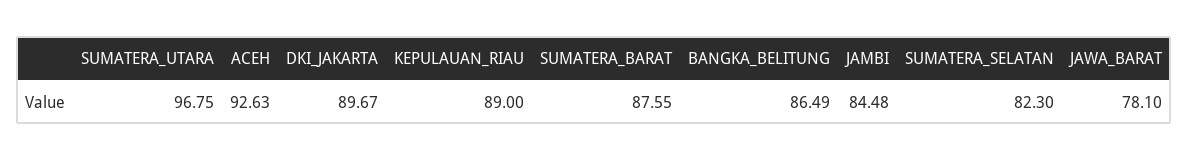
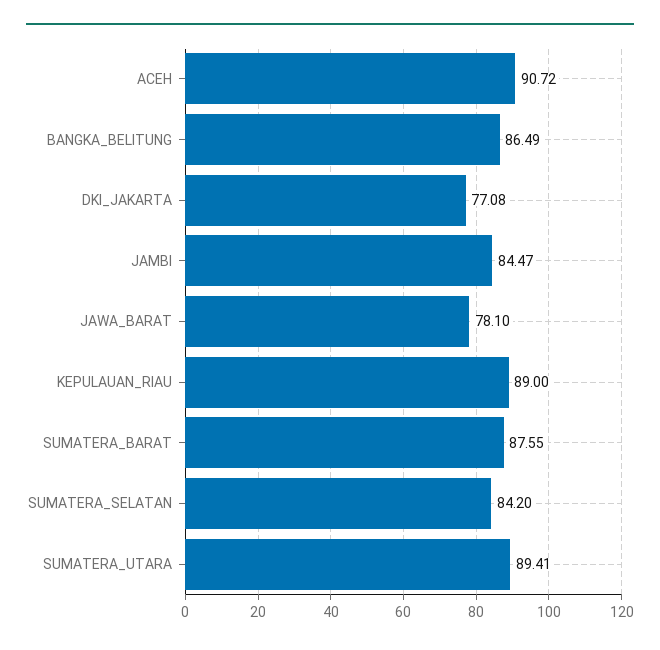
SUMATERA_UTARA: 96.75 -> 89.41
ACEH: 92.63 -> 90.72
DKI_JAKARTA: 89.67 -> 77.08
JAMBI: 84.48 -> 84.47
SUMATERA_SELATAN: 82.3 -> 84.2

